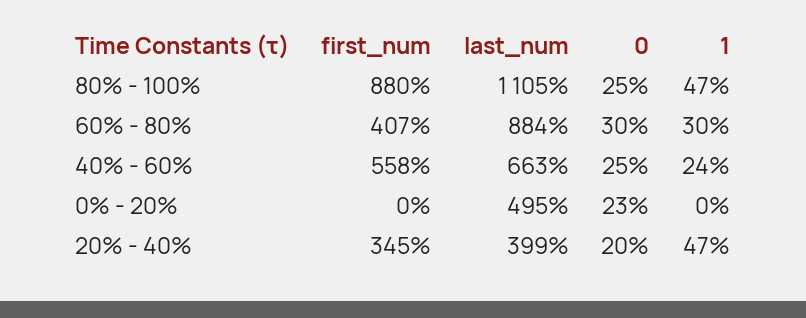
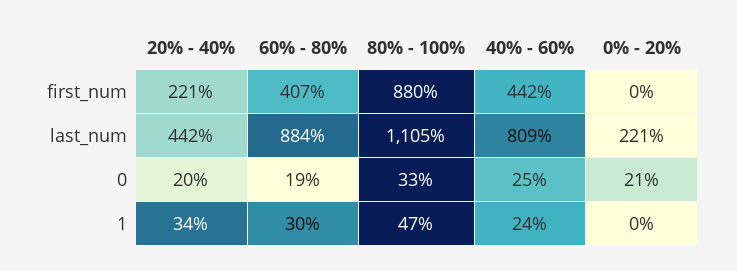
0, 80% - 100%: 25 -> 33
0, 60% - 80%: 30 -> 19
first_num, 40% - 60%: 558 -> 442
last_num, 40% - 60%: 663 -> 809
last_num, 0% - 20%: 495 -> 221
0, 0% - 20%: 23 -> 21
first_num, 20% - 40%: 345 -> 221
last_num, 20% - 40%: 399 -> 442
1, 20% - 40%: 47 -> 34

